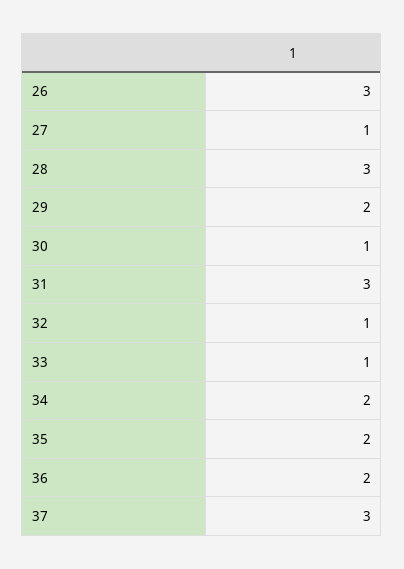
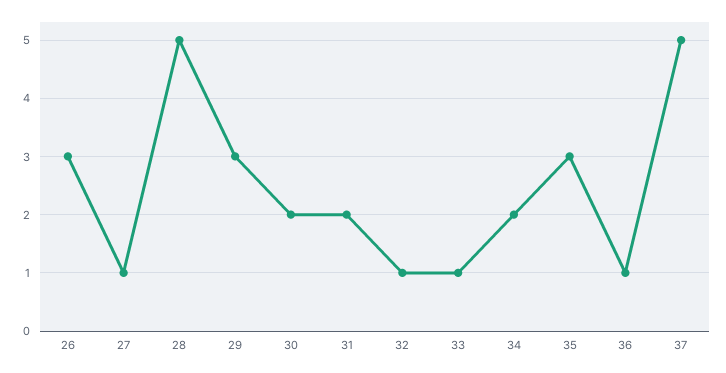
28: 3 -> 5
29: 2 -> 3
30: 1 -> 2
31: 3 -> 2
35: 2 -> 3
36: 2 -> 1
37: 3 -> 5

